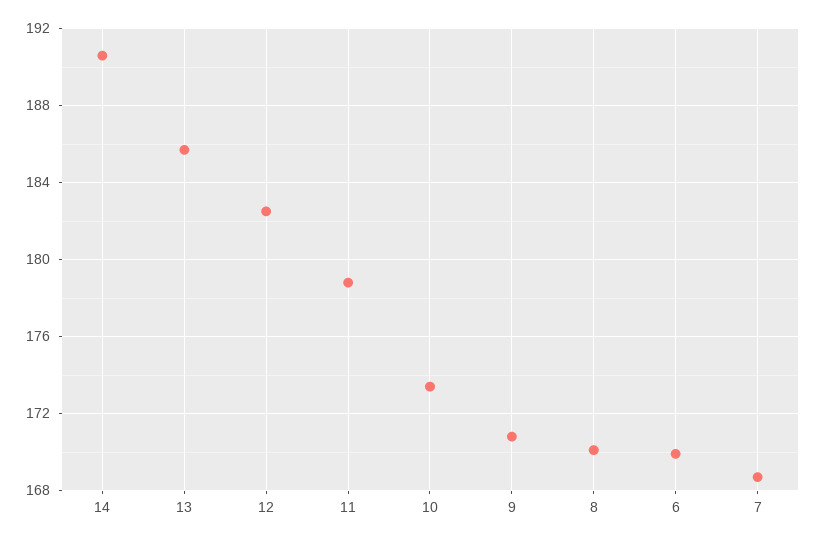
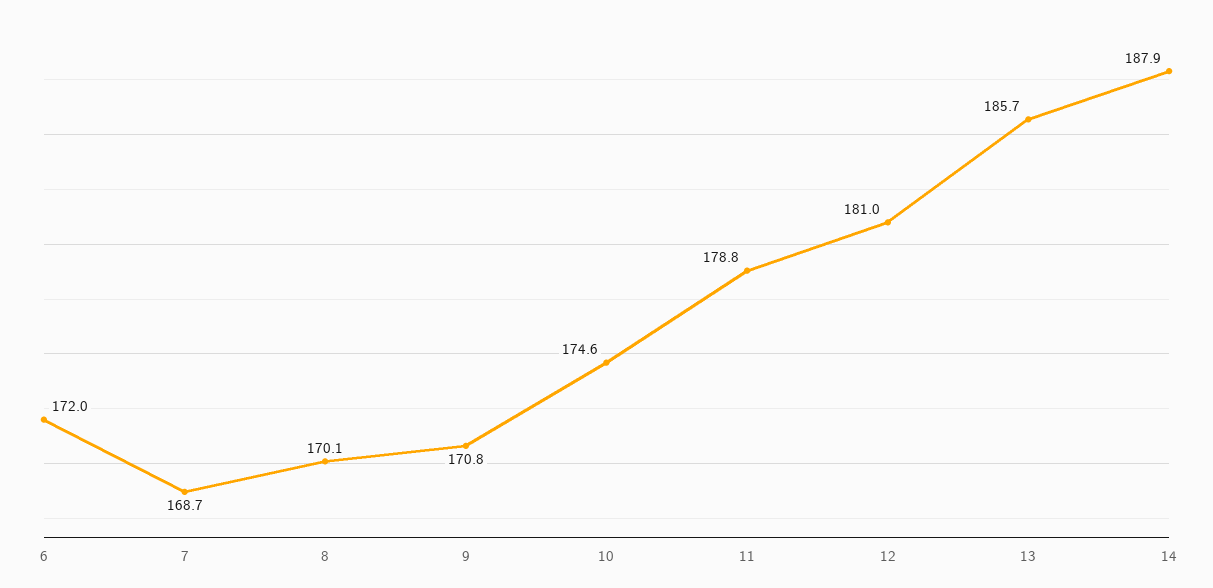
14: 190.5 -> 187.9
12: 182.5 -> 181
10: 173.5 -> 174.6
6: 170 -> 172

